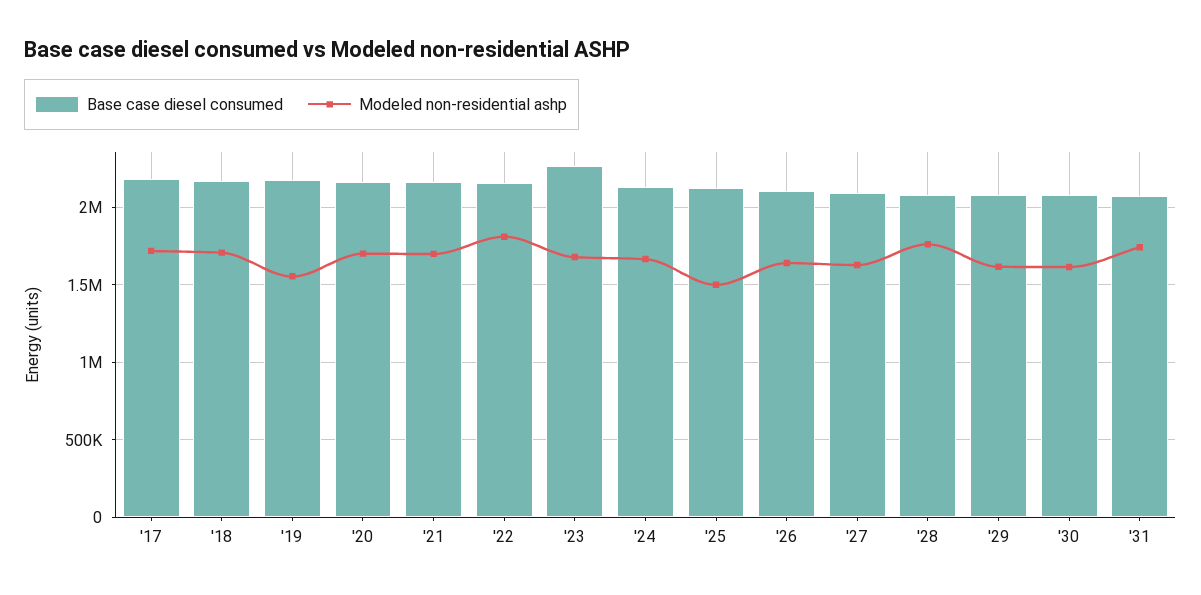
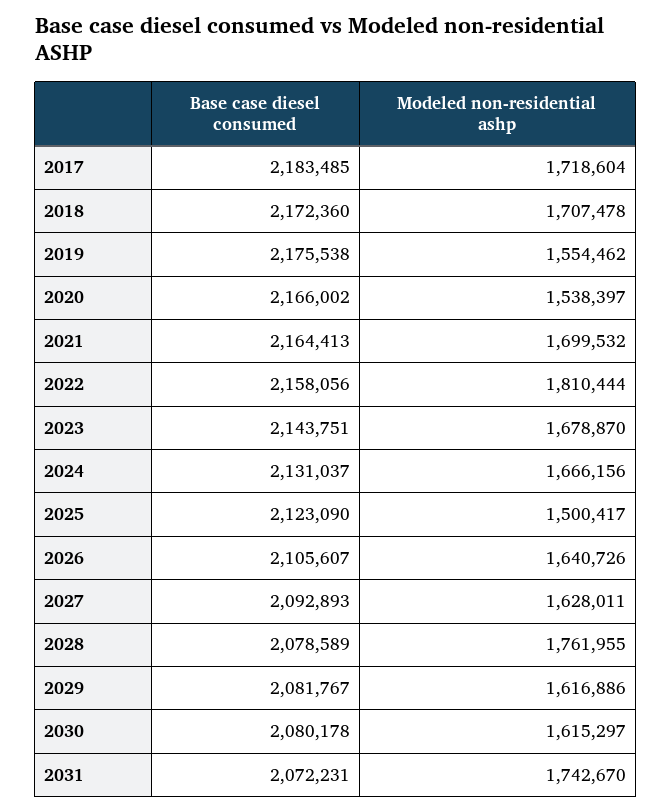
Modeled non-residential ashp, '20: 1700000 -> 1538397
Base case diesel consumed, '23: 2250000 -> 2143751

